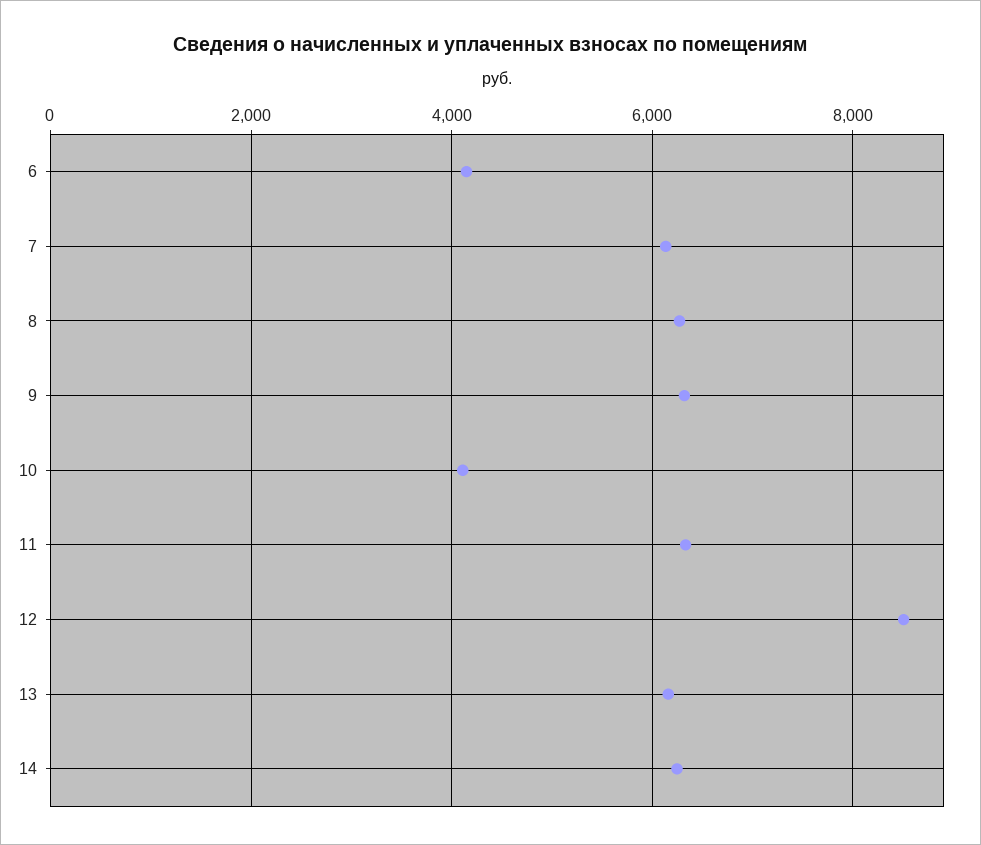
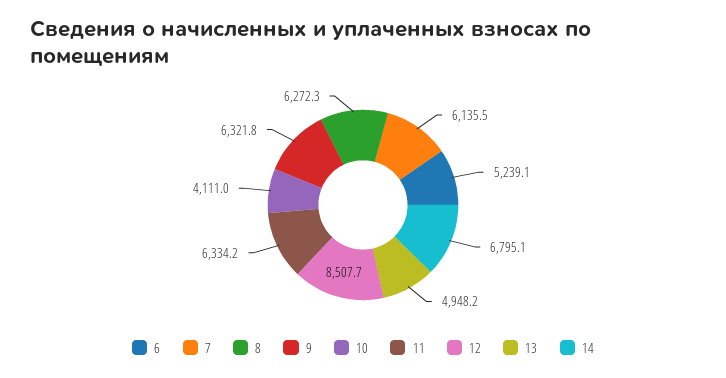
6: 4200 -> 5239.1
13: 6200 -> 4948.2
14: 6200 -> 6795.1

